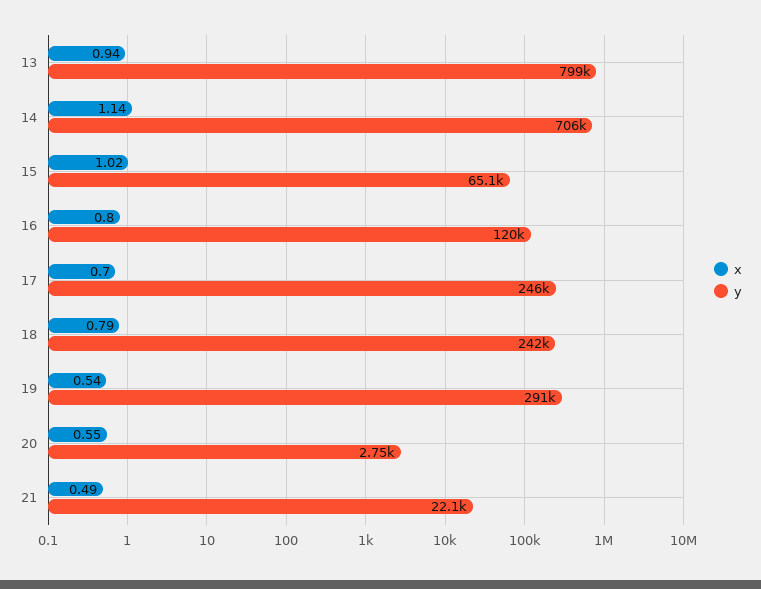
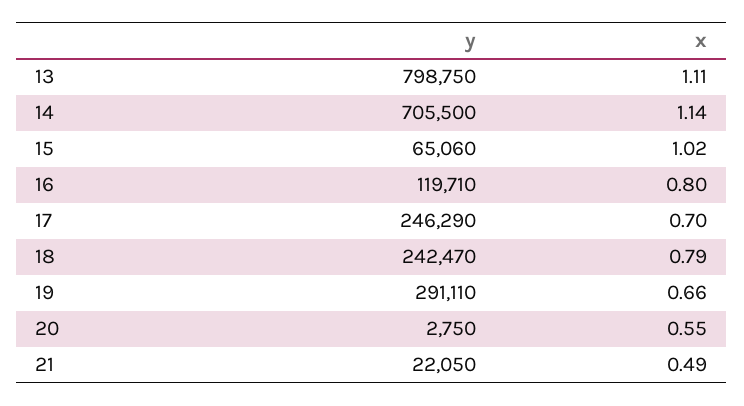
x, 13: 0.94 -> 1.11
x, 19: 0.54 -> 0.66

